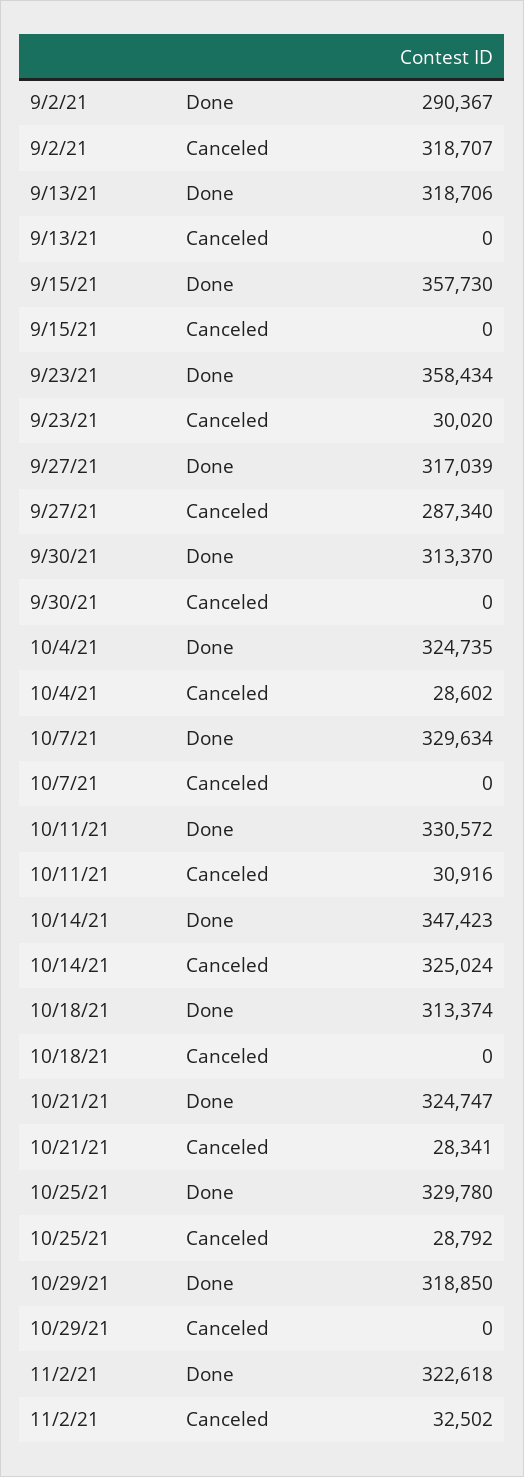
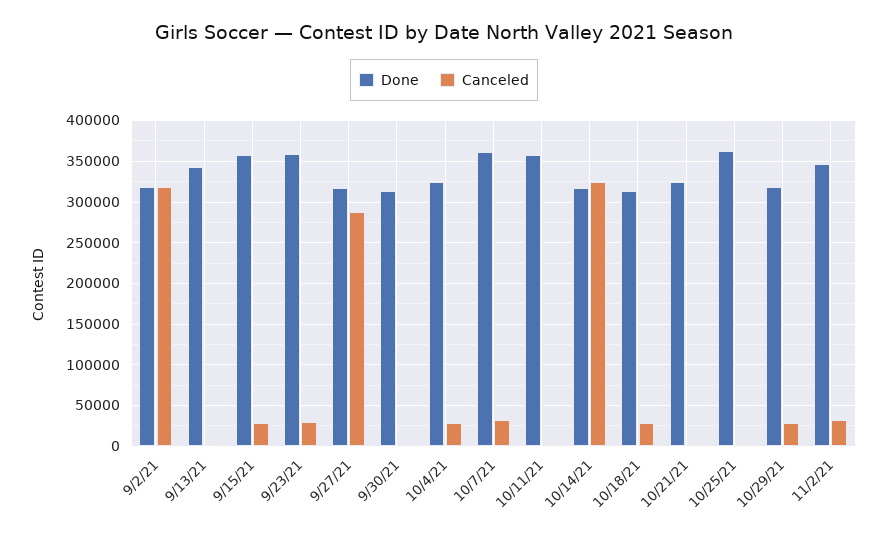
Done, 9/2/21: 290367 -> 320000
Done, 9/13/21: 318706 -> 340000
Canceled, 9/15/21: 0 -> 30000
Done, 10/7/21: 329634 -> 360000
Canceled, 10/7/21: 0 -> 30000
Done, 10/11/21: 330572 -> 360000
Canceled, 10/11/21: 30916 -> 0
Done, 10/14/21: 347423 -> 320000
Canceled, 10/18/21: 0 -> 30000
Canceled, 10/21/21: 28341 -> 0
Done, 10/25/21: 329780 -> 360000
Canceled, 10/25/21: 28792 -> 0
Canceled, 10/29/21: 0 -> 30000
Done, 11/2/21: 322618 -> 350000

